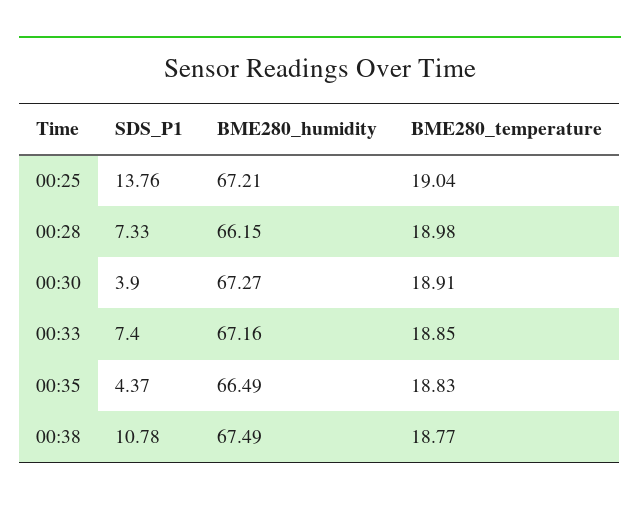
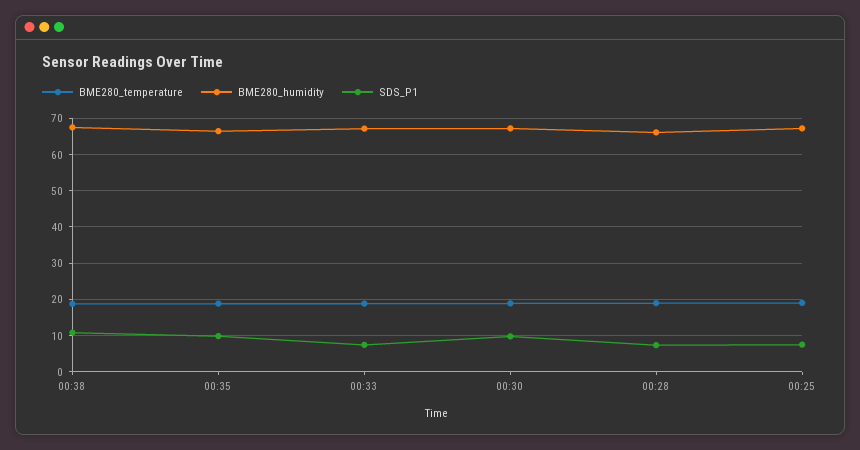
SDS_P1, 00:25: 13.76 -> 8
SDS_P1, 00:30: 3.9 -> 10
SDS_P1, 00:35: 4.37 -> 10

